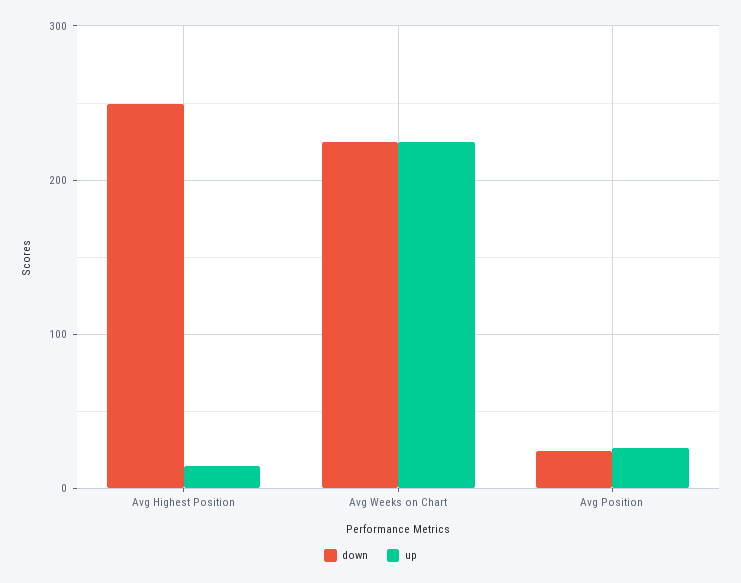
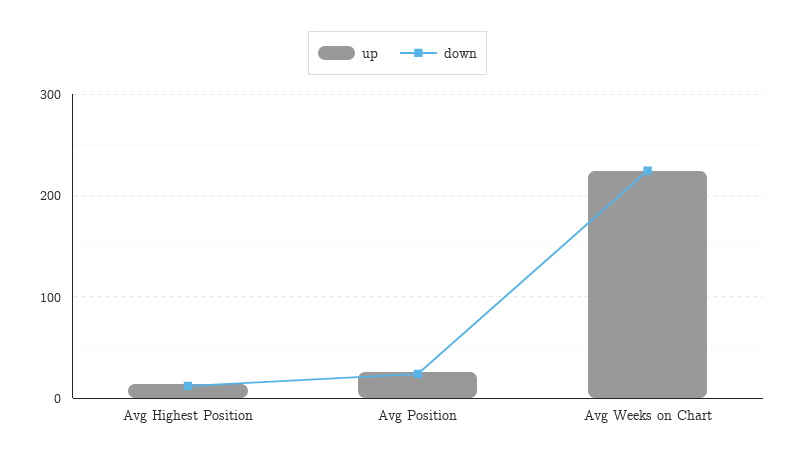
down, Avg Highest Position: 250 -> 10

